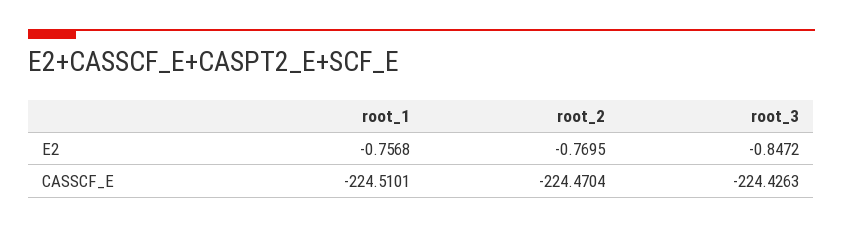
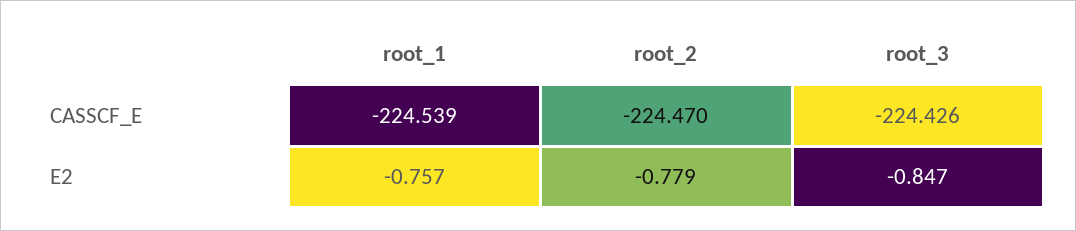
root_2, E2: -0.7695 -> -0.779
root_1, CASSCF_E: -224.5101 -> -224.539

